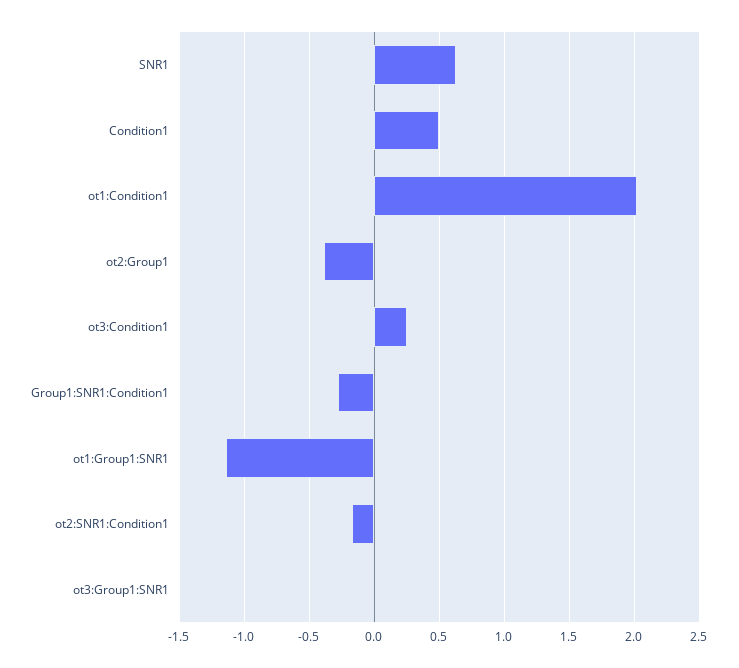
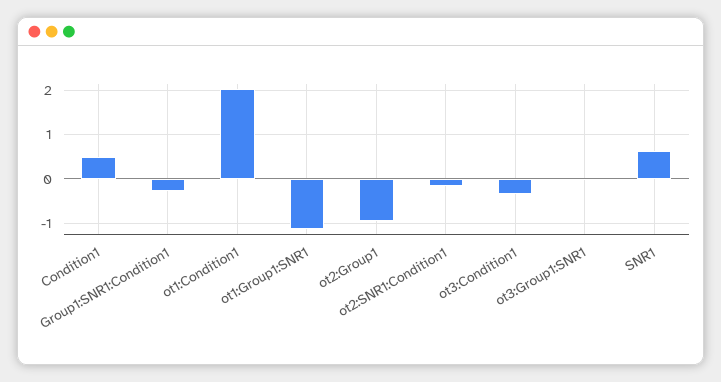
ot2:Group1: -0.4 -> -1
ot3:Condition1: 0.25 -> -0.4

